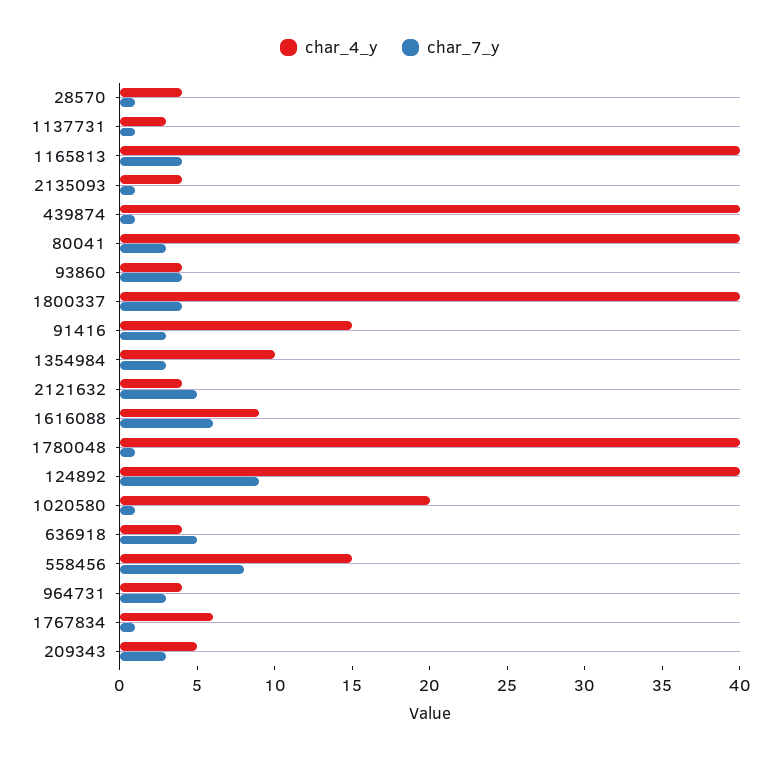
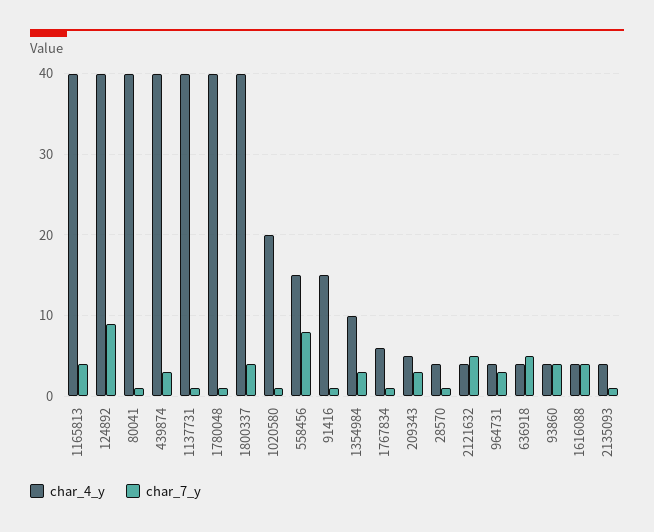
char_4_y, 1137731: 3 -> 40
char_7_y, 439874: 1 -> 3
char_7_y, 80041: 3 -> 1
char_7_y, 91416: 3 -> 1
char_4_y, 1616088: 9 -> 4
char_7_y, 1616088: 6 -> 4

